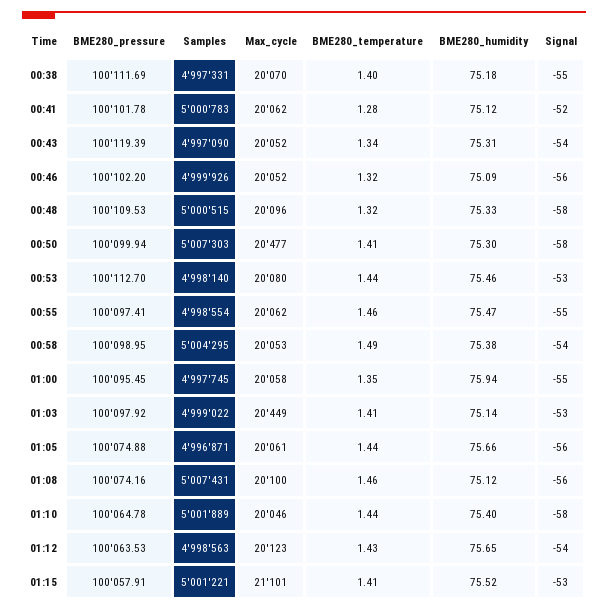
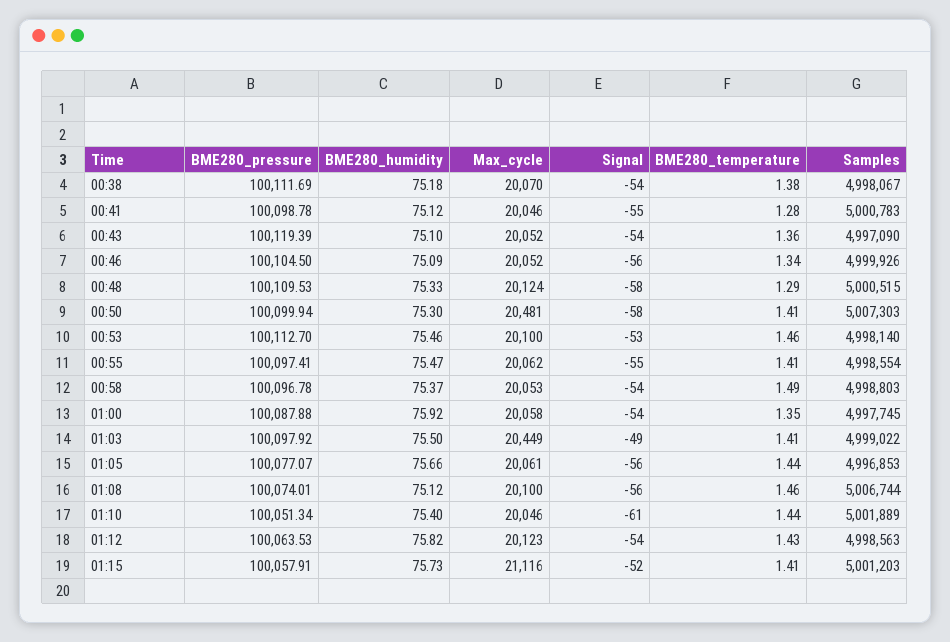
Samples, 00:38: 4997331 -> 4998067
BME280_temperature, 00:38: 1.4 -> 1.38
Signal, 00:38: -55 -> -54
BME280_pressure, 00:41: 100101.78 -> 100098.78
Max_cycle, 00:41: 20062 -> 20046
Signal, 00:41: -52 -> -55
BME280_temperature, 00:43: 1.34 -> 1.36
BME280_humidity, 00:43: 75.31 -> 75.1
BME280_pressure, 00:46: 100102.2 -> 100104.5
BME280_temperature, 00:46: 1.32 -> 1.34
Max_cycle, 00:48: 20096 -> 20124
BME280_temperature, 00:48: 1.32 -> 1.29
Max_cycle, 00:50: 20477 -> 20481
Max_cycle, 00:53: 20080 -> 20100
BME280_temperature, 00:53: 1.44 -> 1.46
BME280_temperature, 00:55: 1.46 -> 1.41
BME280_pressure, 00:58: 100098.95 -> 100096.78
Samples, 00:58: 5004295 -> 4998803
BME280_humidity, 00:58: 75.38 -> 75.37
BME280_pressure, 01:00: 100095.45 -> 100087.88
BME280_humidity, 01:00: 75.94 -> 75.92
Signal, 01:00: -55 -> -54
BME280_humidity, 01:03: 75.14 -> 75.5
Signal, 01:03: -53 -> -49
BME280_pressure, 01:05: 100074.88 -> 100077.07
Samples, 01:05: 4996871 -> 4996853
BME280_pressure, 01:08: 100074.16 -> 100074.01
Samples, 01:08: 5007431 -> 5006744
BME280_pressure, 01:10: 100064.78 -> 100051.34
Signal, 01:10: -58 -> -61
BME280_humidity, 01:12: 75.65 -> 75.82
Samples, 01:15: 5001221 -> 5001203
Max_cycle, 01:15: 21101 -> 21116
BME280_humidity, 01:15: 75.52 -> 75.73
Signal, 01:15: -53 -> -52

